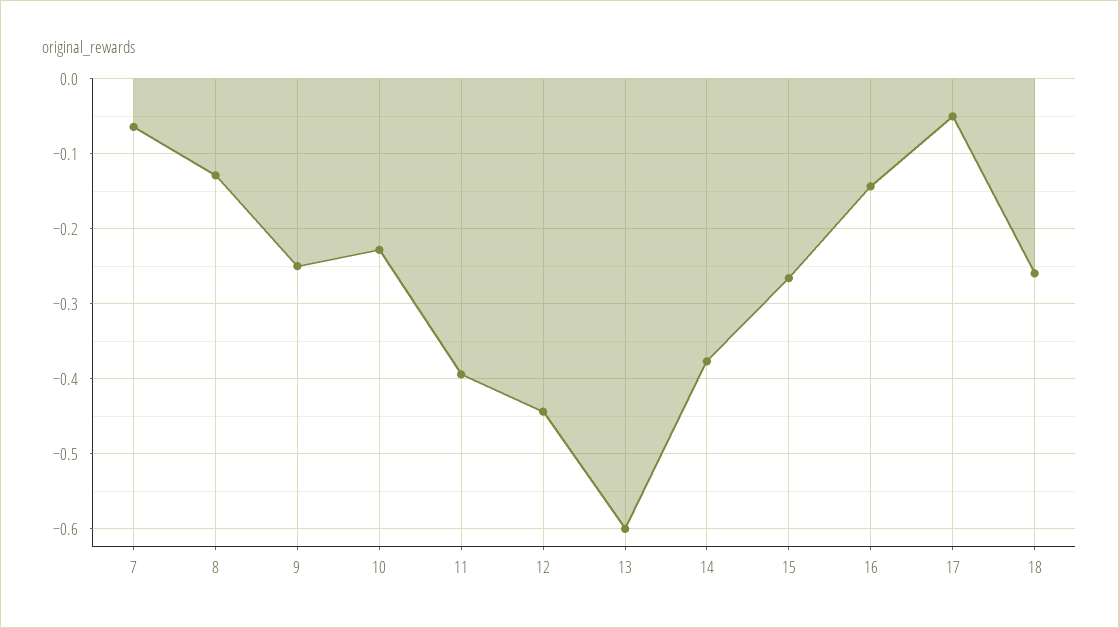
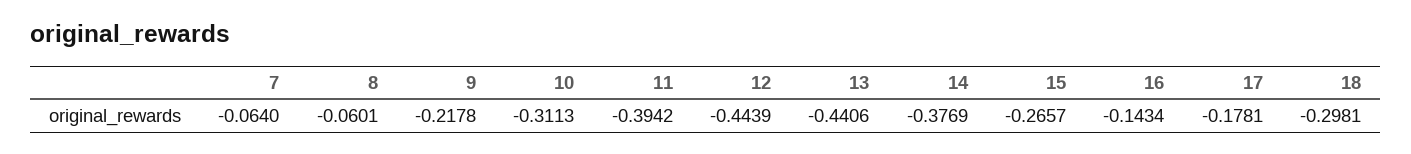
8: -0.13 -> -0.0601
9: -0.25 -> -0.2178
10: -0.23 -> -0.3113
13: -0.6 -> -0.4406
17: -0.05 -> -0.1781
18: -0.26 -> -0.2981

